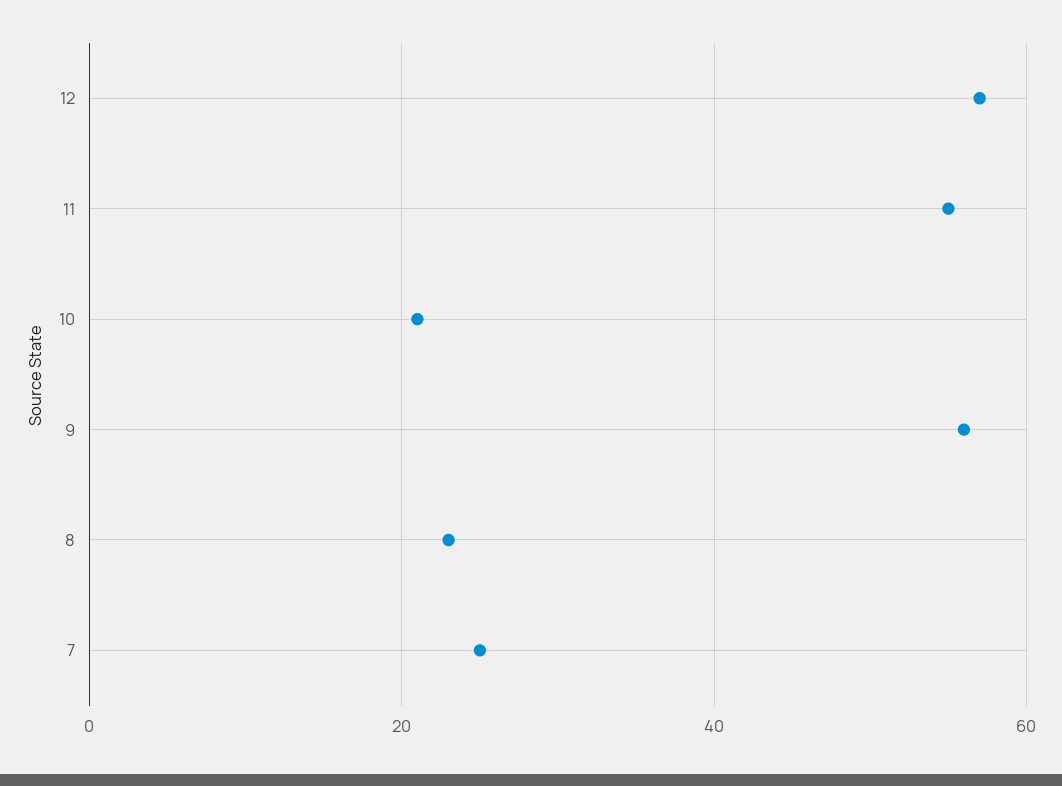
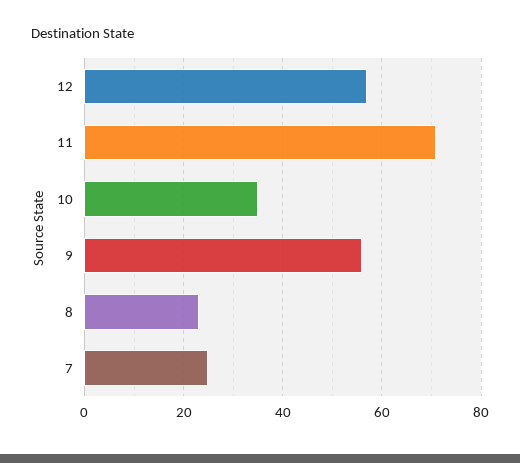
11: 55 -> 70
10: 20 -> 35

